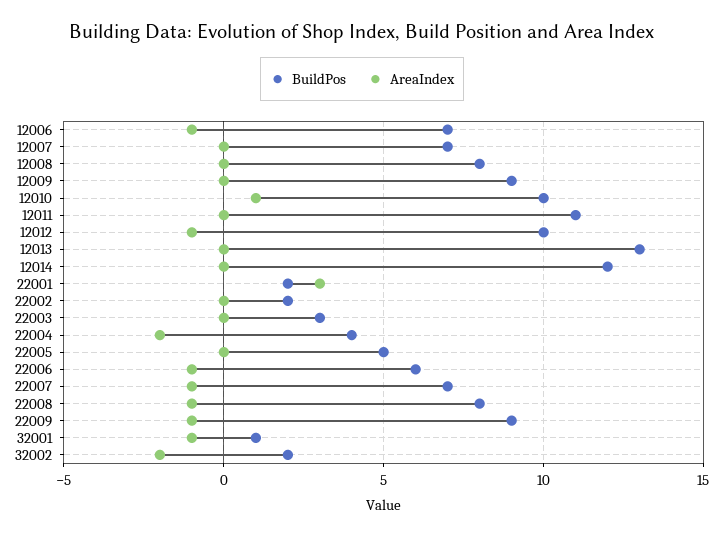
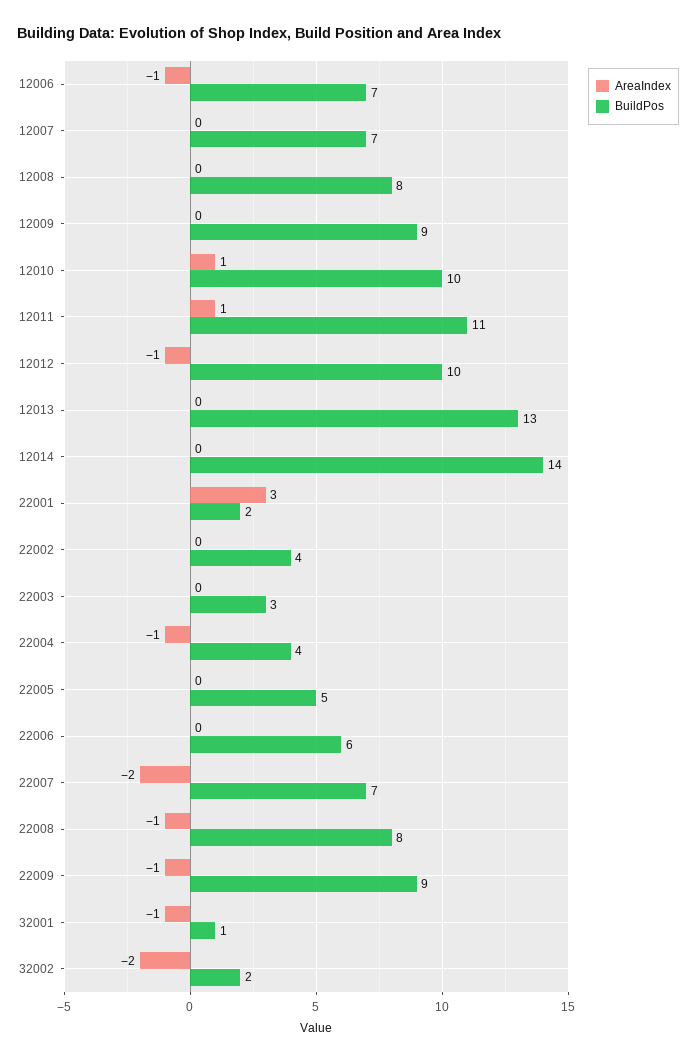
AreaIndex, 12011: 0 -> 1
BuildPos, 12014: 12 -> 14
BuildPos, 22002: 2 -> 4
AreaIndex, 22004: -2 -> -1
AreaIndex, 22006: -1 -> 0
AreaIndex, 22007: -1 -> -2

